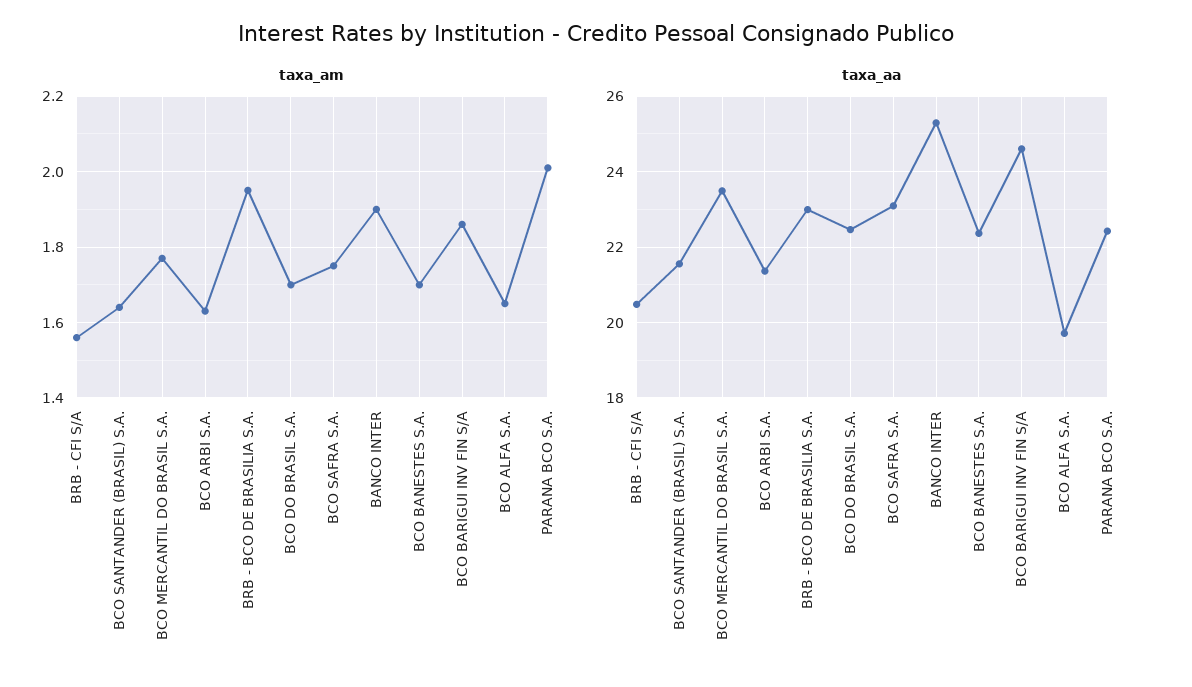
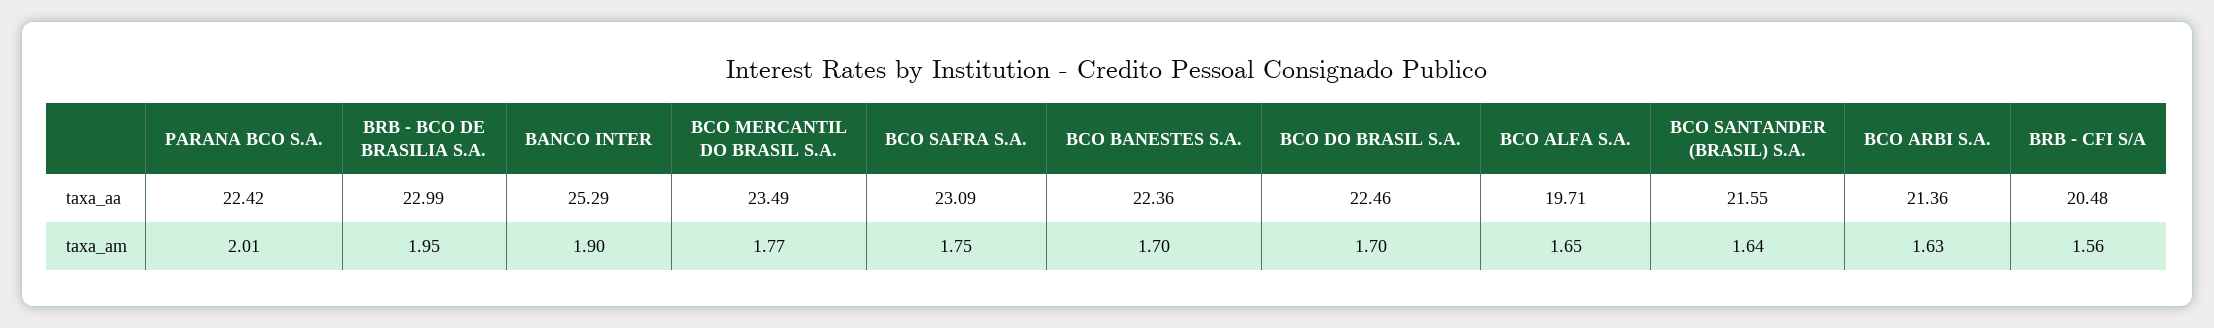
taxa_am, BCO BARIGUI INV FIN S/A: 1.85 -> none
taxa_aa, BCO BARIGUI INV FIN S/A: 24.6 -> none

